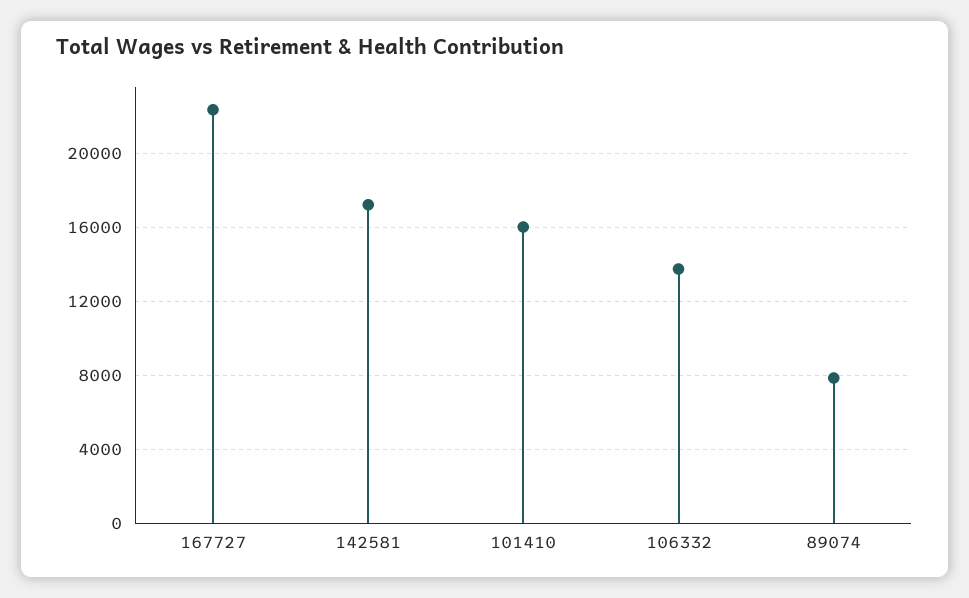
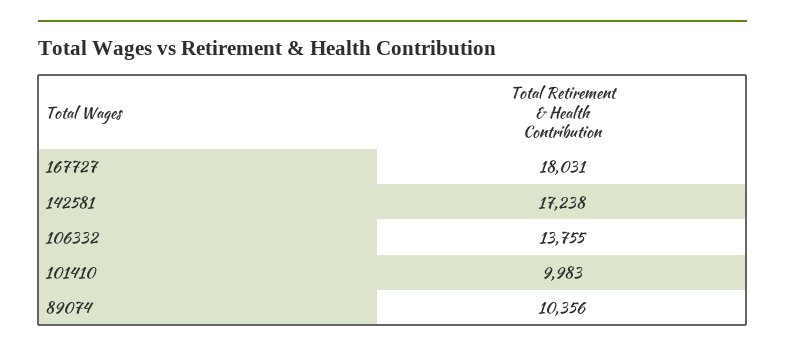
167727: 22500 -> 18031
101410: 16000 -> 9983
89074: 8000 -> 10356

